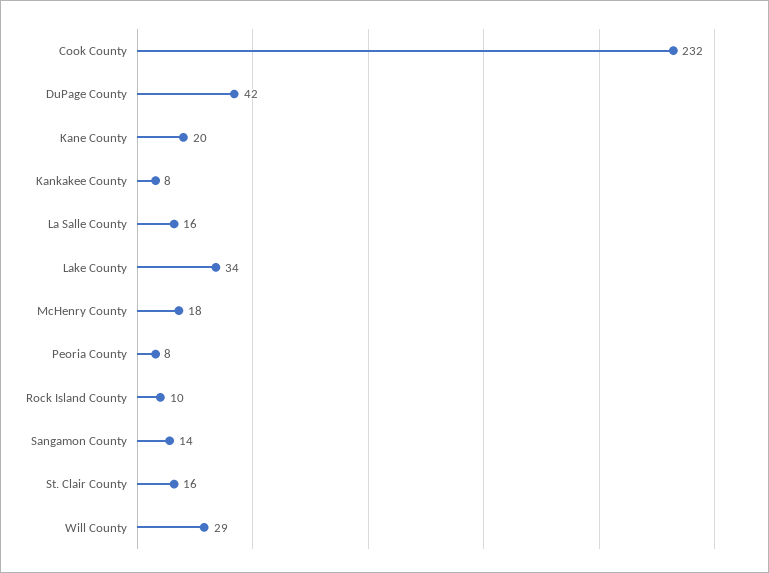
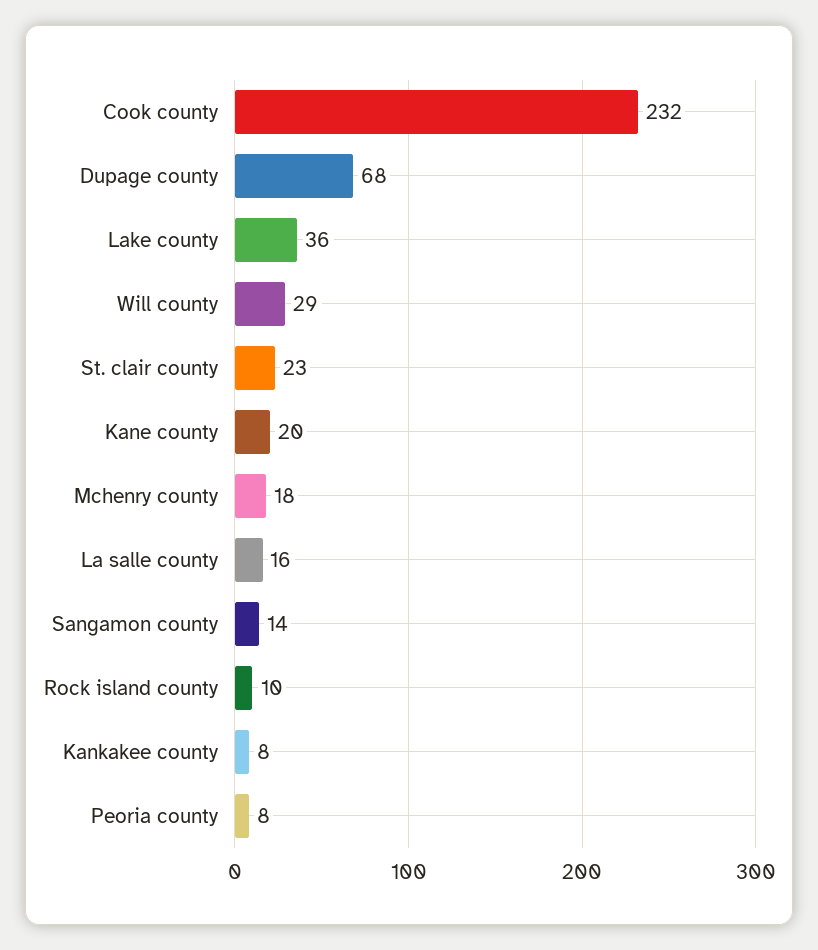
DuPage County: 42 -> 68
Lake County: 34 -> 36
St. Clair County: 16 -> 23

